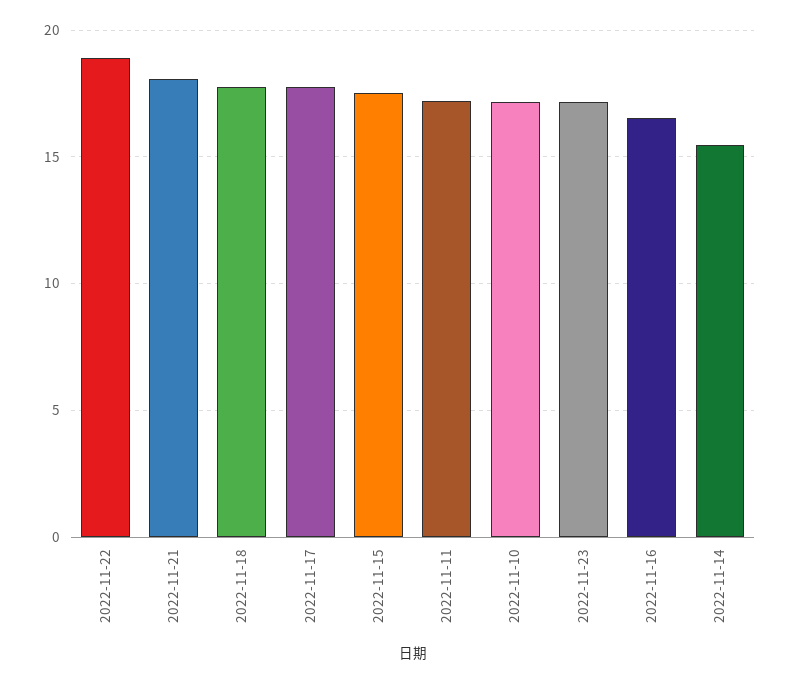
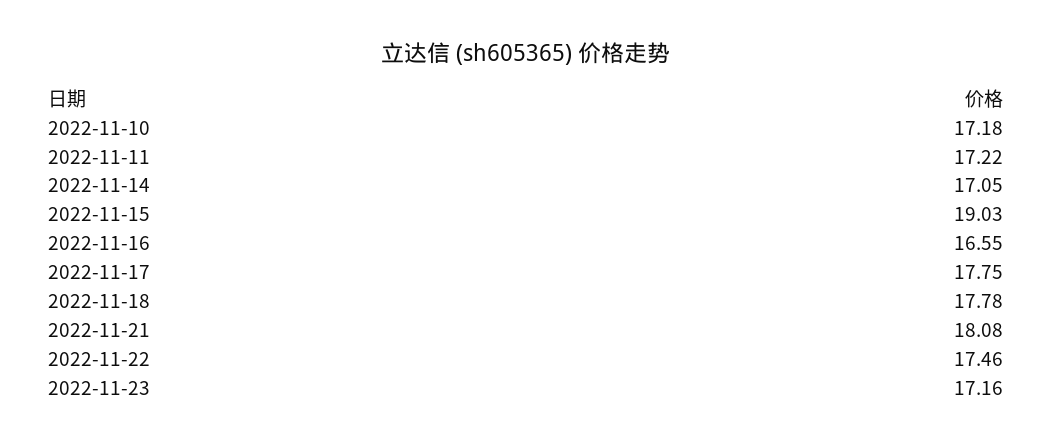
2022-11-22: 19 -> 17.46
2022-11-15: 17.5 -> 19.03
2022-11-14: 15.5 -> 17.05

